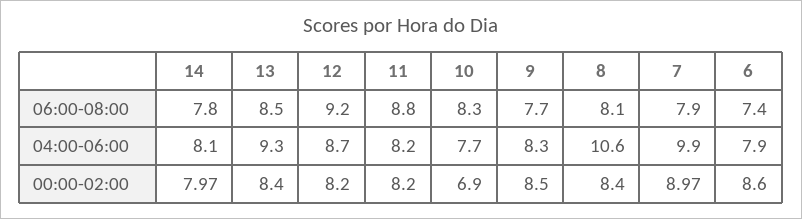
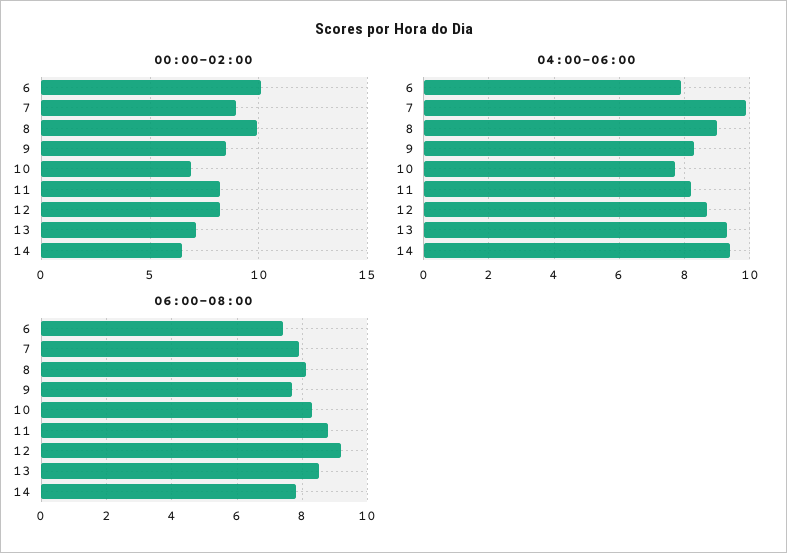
04:00-06:00, 14: 8.1 -> 9.5
04:00-06:00, 8: 10.6 -> 9
00:00-02:00, 14: 7.97 -> 6.5
00:00-02:00, 13: 8.4 -> 7
00:00-02:00, 8: 8.4 -> 10
00:00-02:00, 6: 8.6 -> 10

